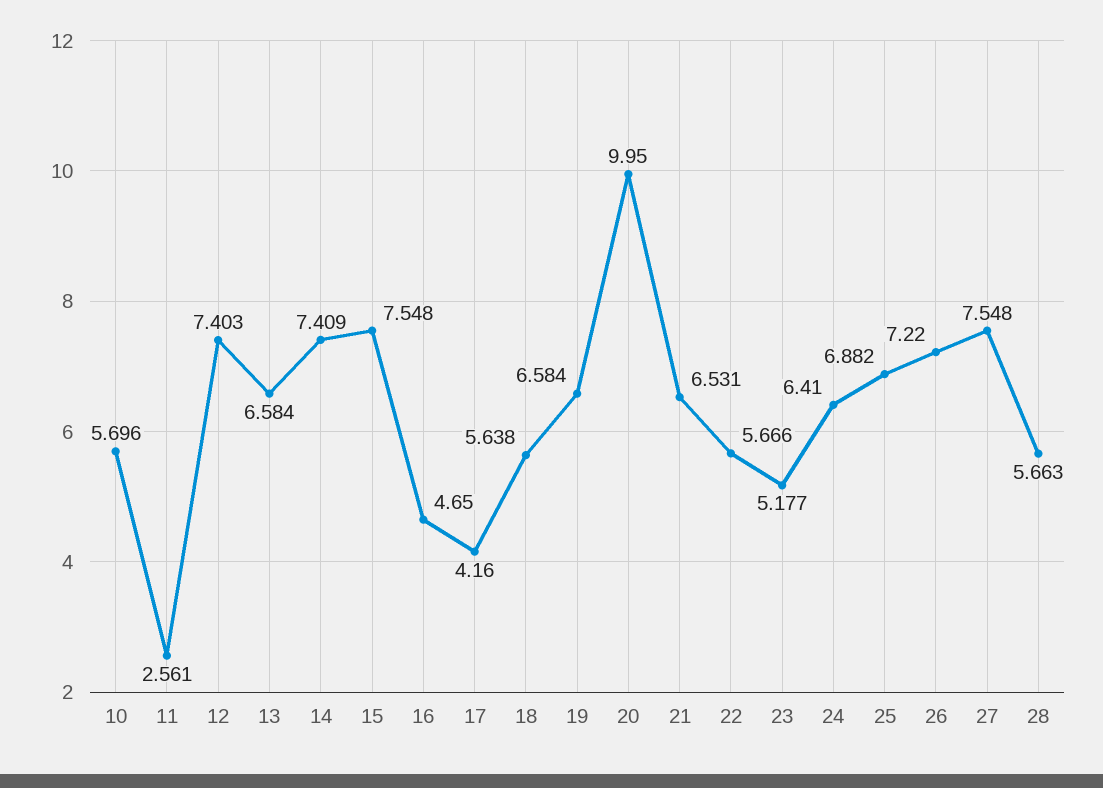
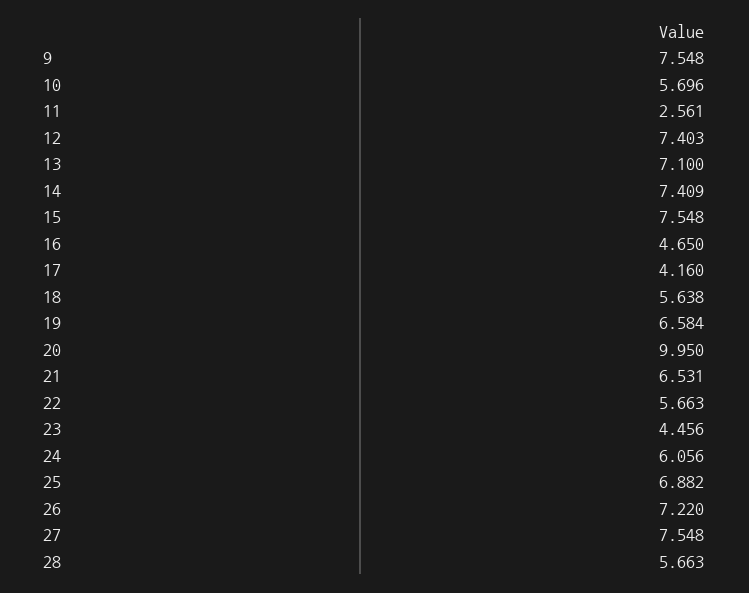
13: 6.584 -> 7.1
22: 5.666 -> 5.663
23: 5.177 -> 4.456
24: 6.41 -> 6.056
9: none -> 7.548

